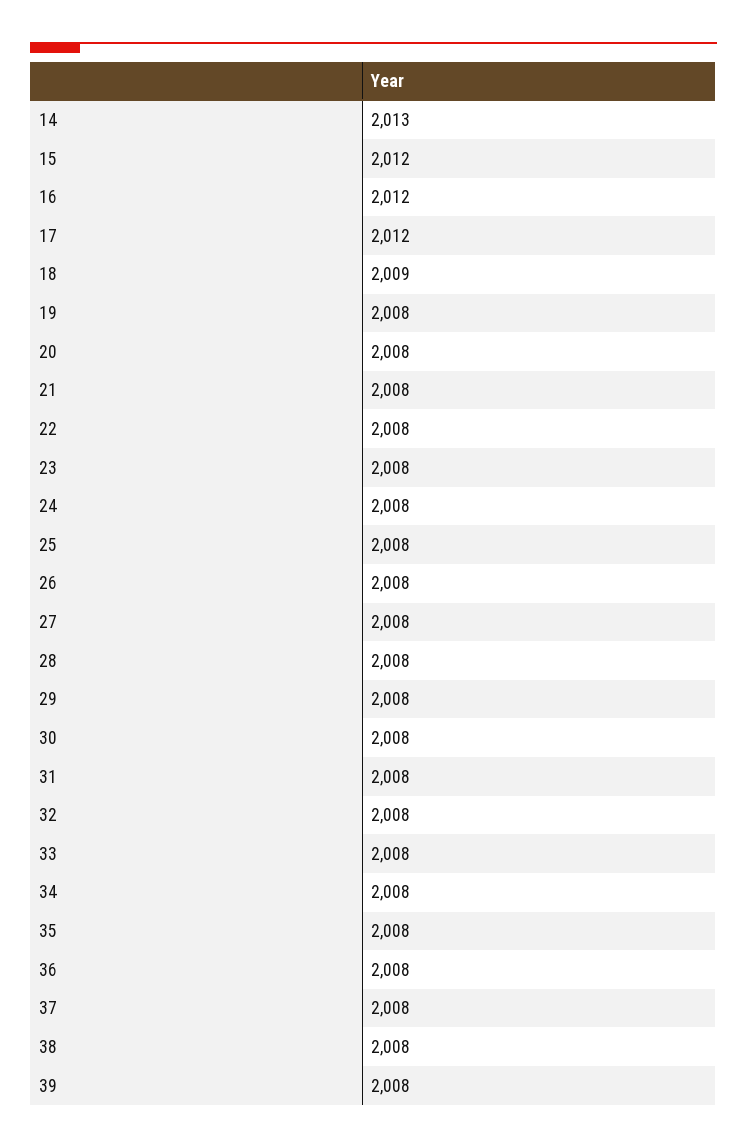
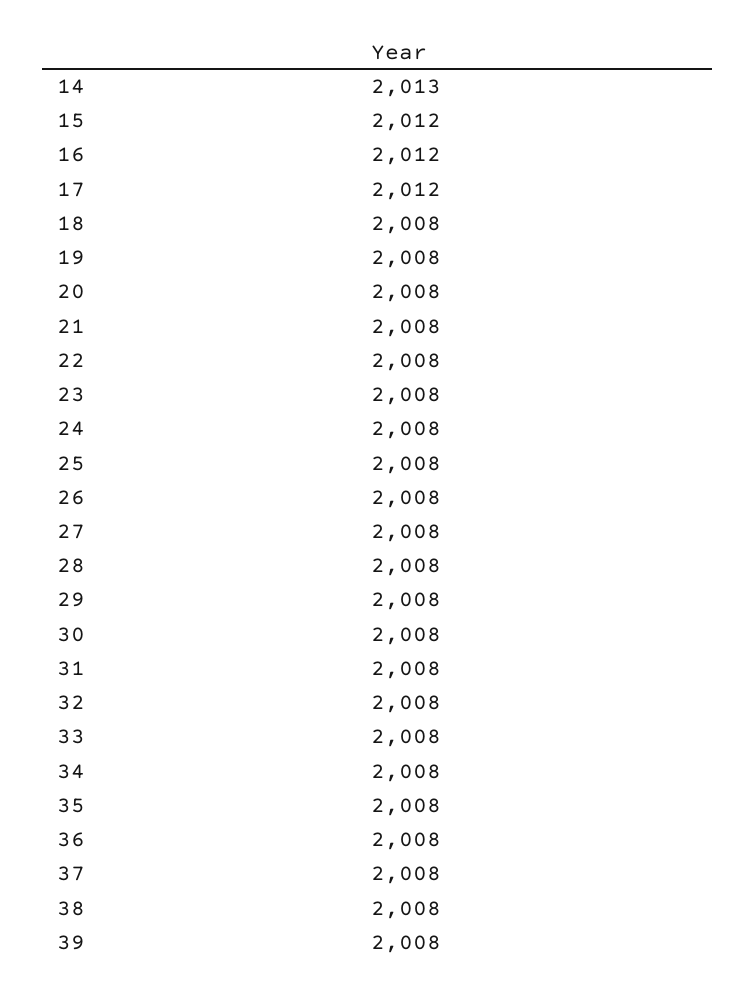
18: 2009 -> 2008

